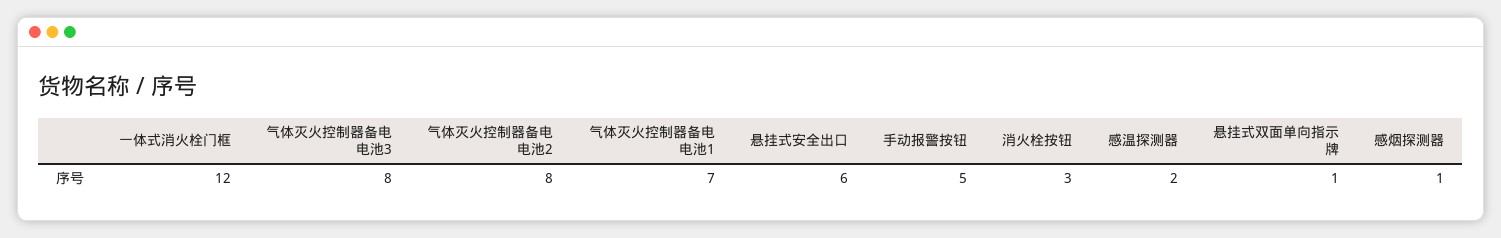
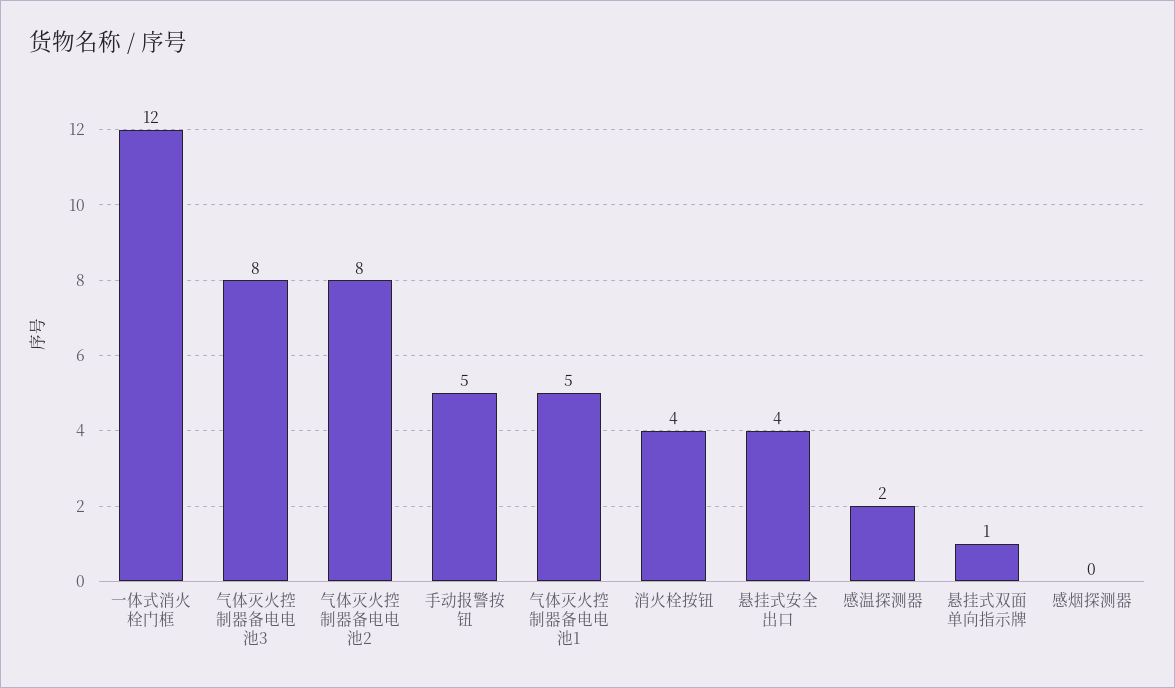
气体灭火控制器备电电池1: 7 -> 5
悬挂式安全出口: 6 -> 4
消火栓按钮: 3 -> 4
感烟探测器: 1 -> 0

